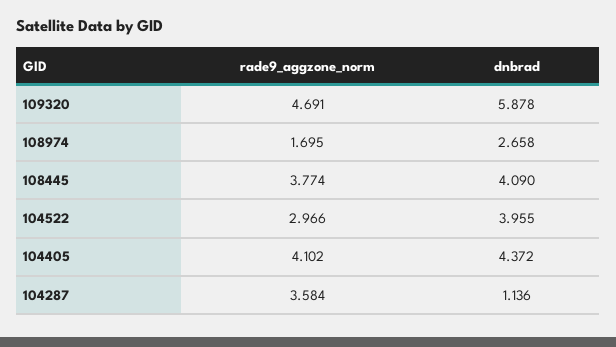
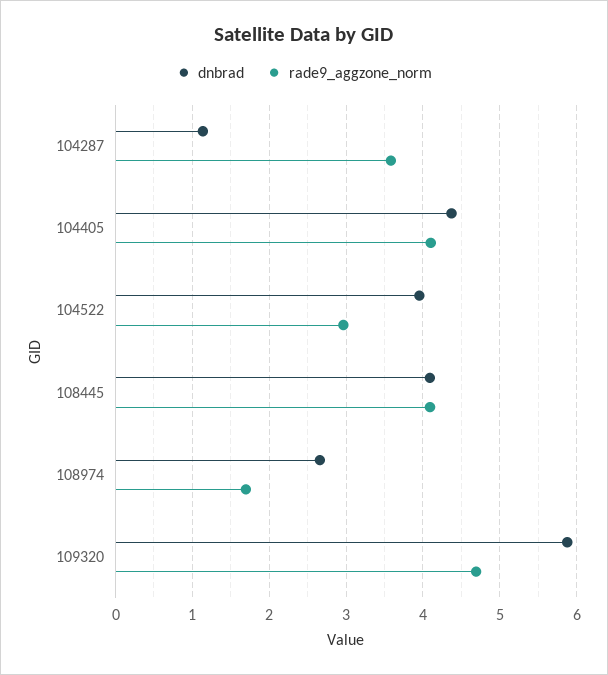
rade9_aggzone_norm, 108445: 3.774 -> 4.1

